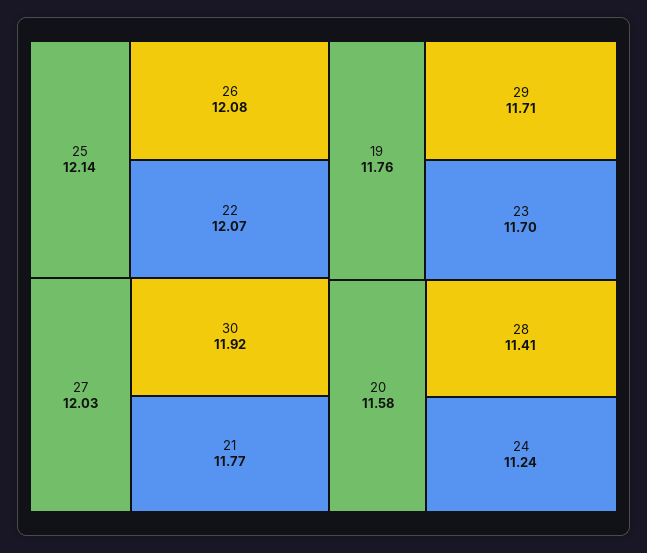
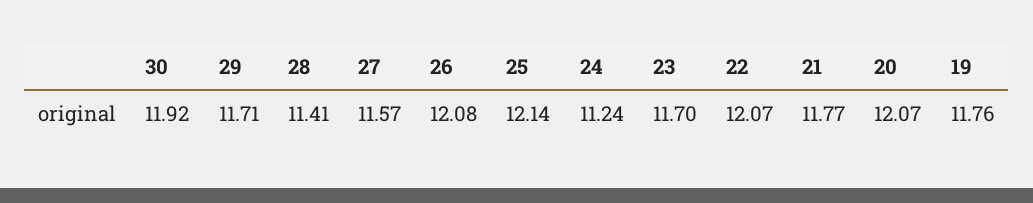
27: 12.03 -> 11.57
20: 11.58 -> 12.07

